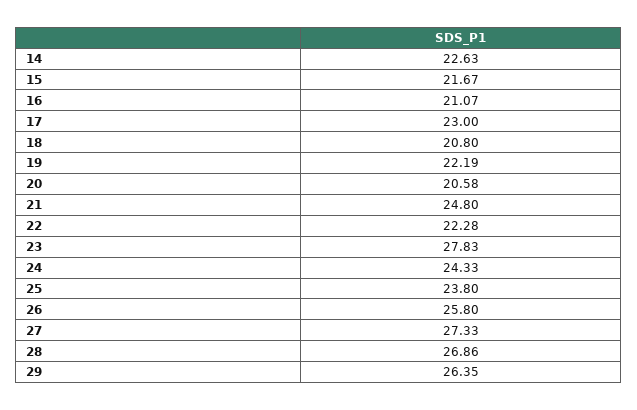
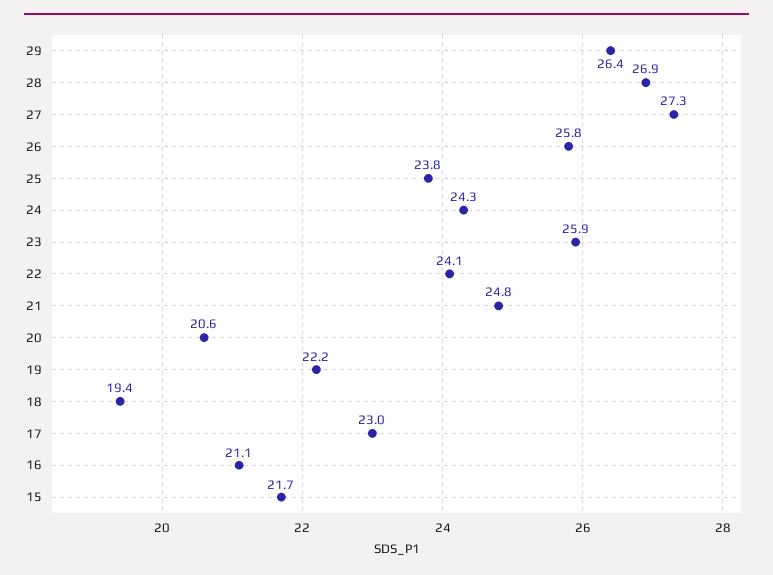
14: 22.63 -> none
18: 20.8 -> 19.4
22: 22.28 -> 24.1
23: 27.83 -> 25.9

